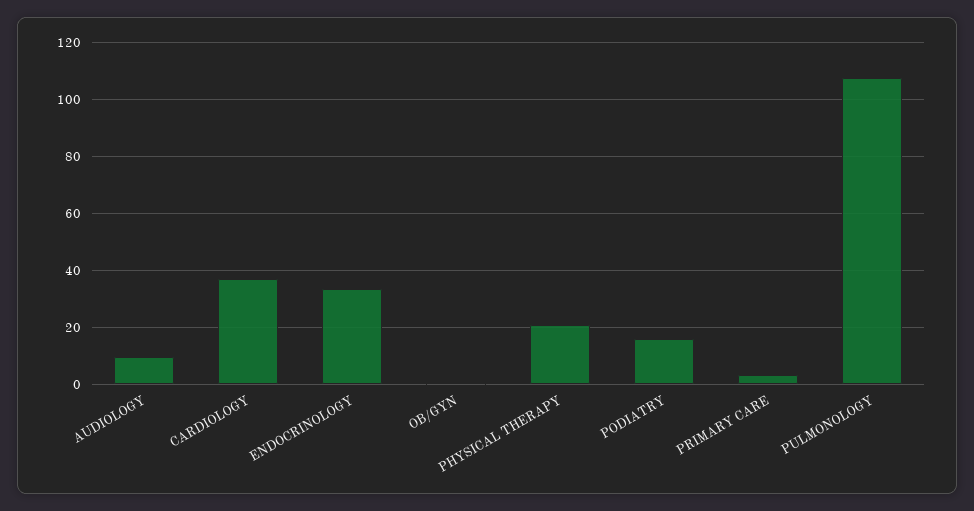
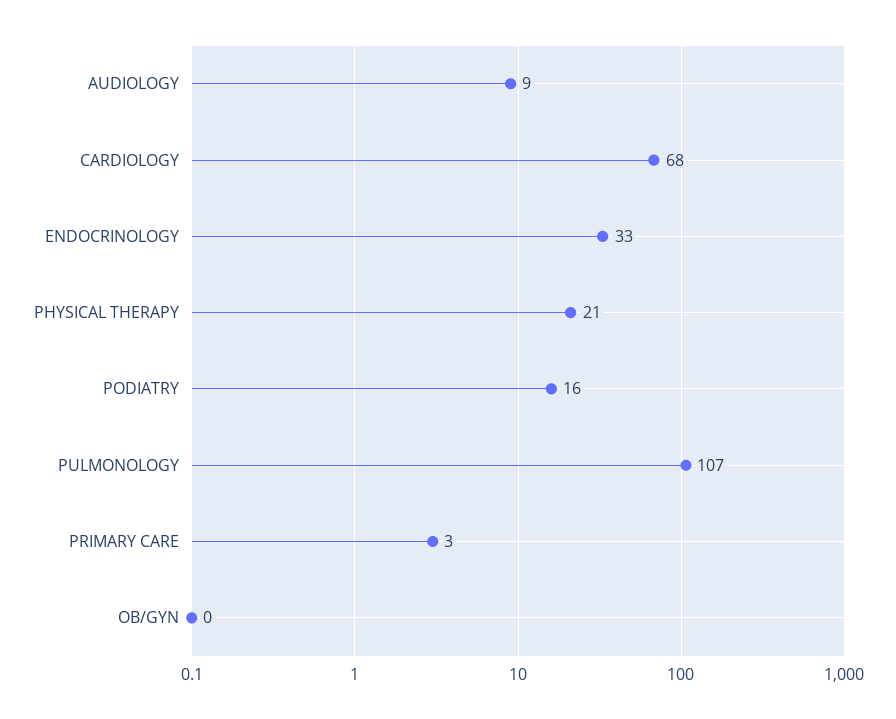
CARDIOLOGY: 37.5 -> 68

